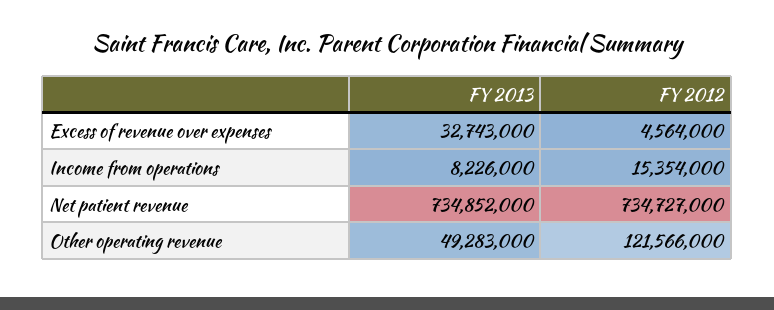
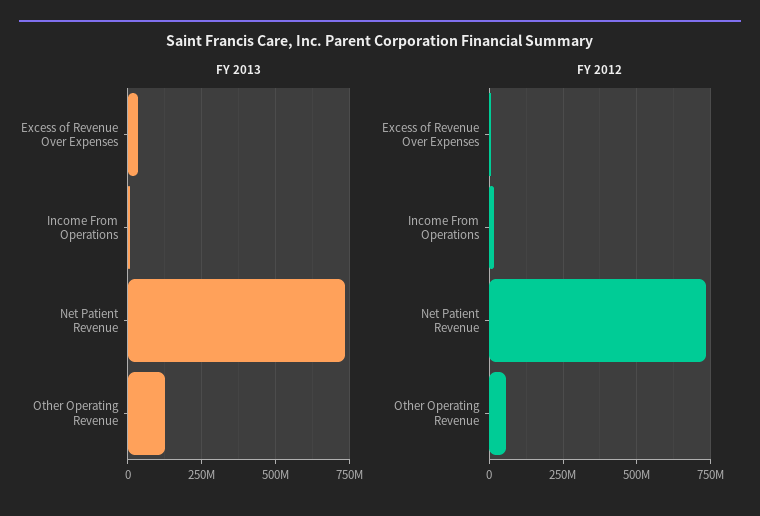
FY 2013, Other operating revenue: 49283000 -> 125000000
FY 2012, Other operating revenue: 121566000 -> 50000000

